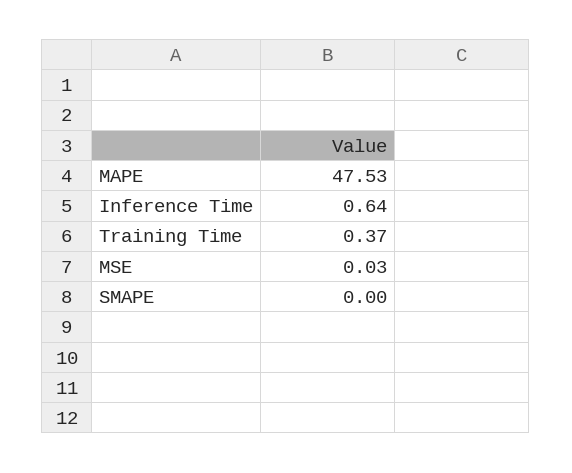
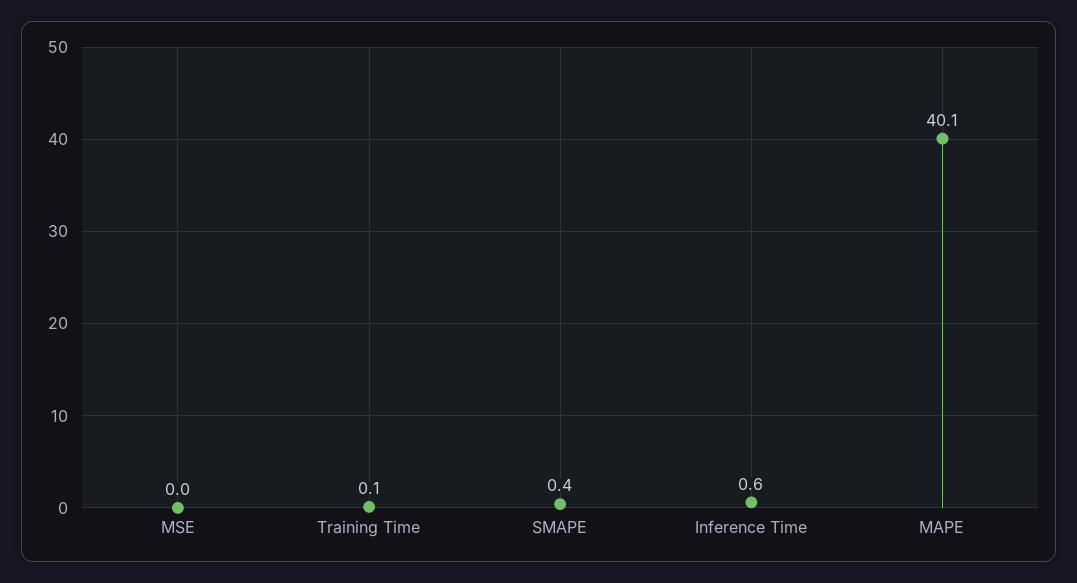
MAPE: 47.53 -> 40.1
Training Time: 0.37 -> 0.1
SMAPE: 0 -> 0.4

